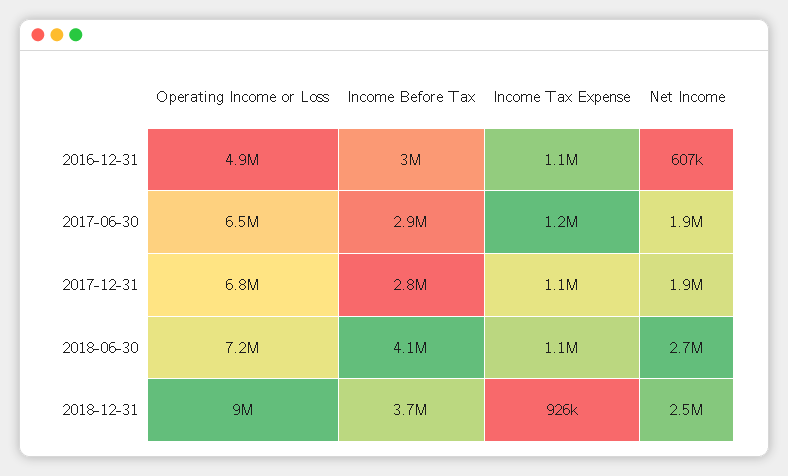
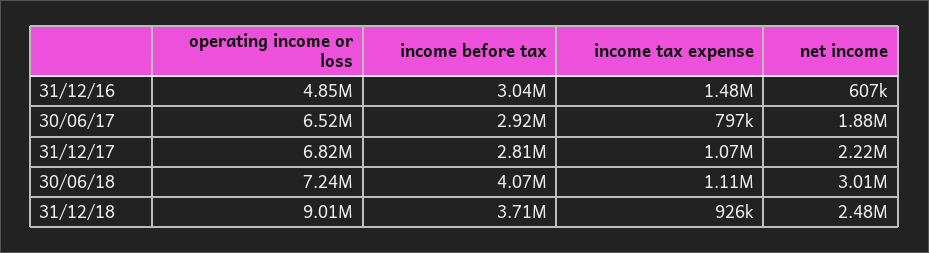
Income Tax Expense, 2016-12-31: 1100000 -> 1480000
Income Tax Expense, 2017-06-30: 1200000 -> 797000
Net Income, 2017-12-31: 1900000 -> 2220000
Net Income, 2018-06-30: 2700000 -> 3010000

